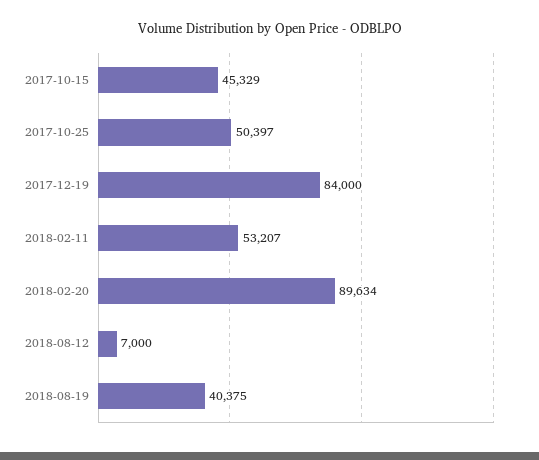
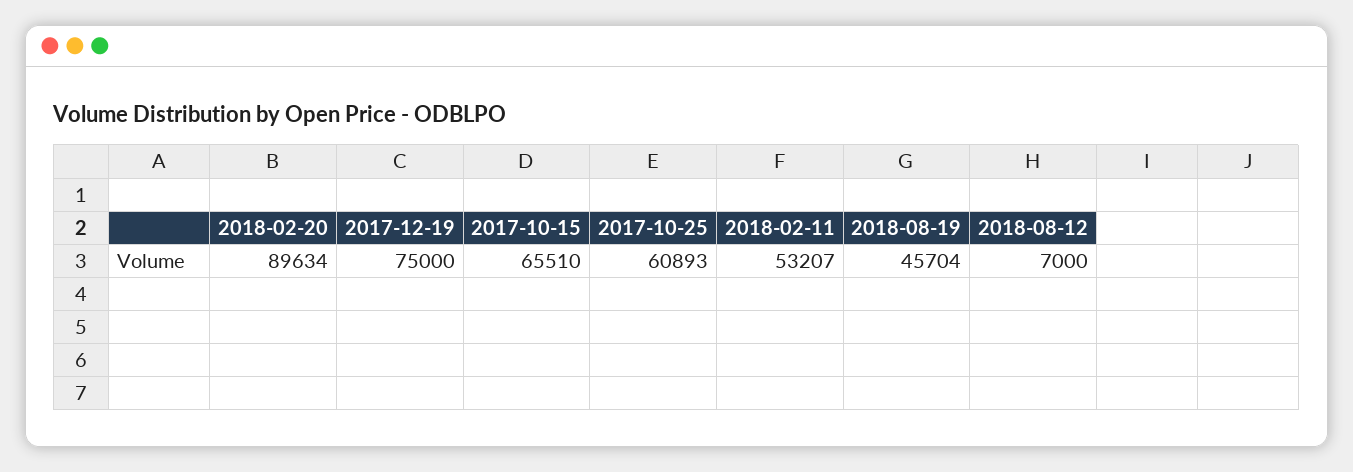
2017-10-15: 45329 -> 65510
2017-10-25: 50397 -> 60893
2017-12-19: 84000 -> 75000
2018-08-19: 40375 -> 45704

